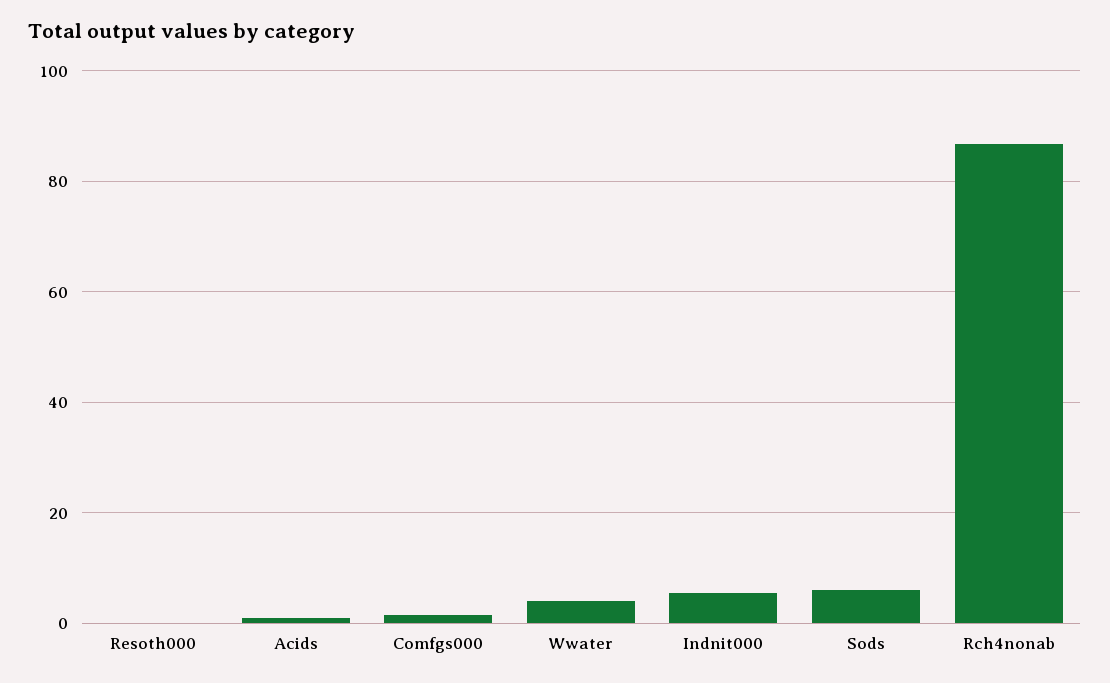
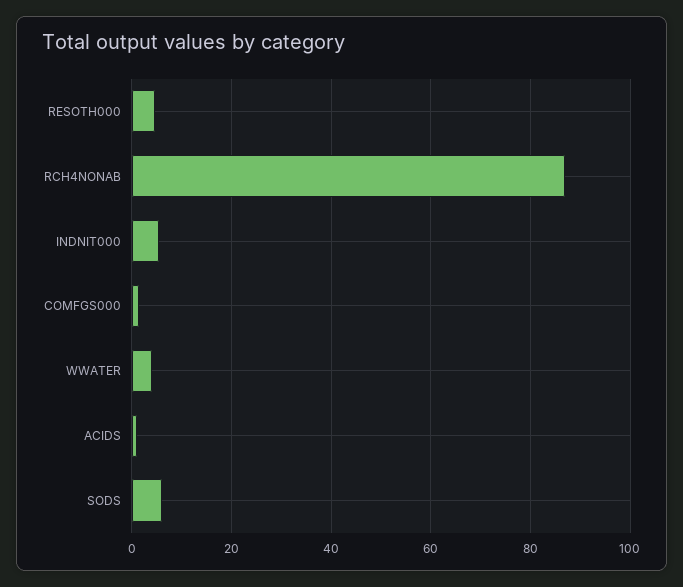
Resoth000: 0 -> 4

